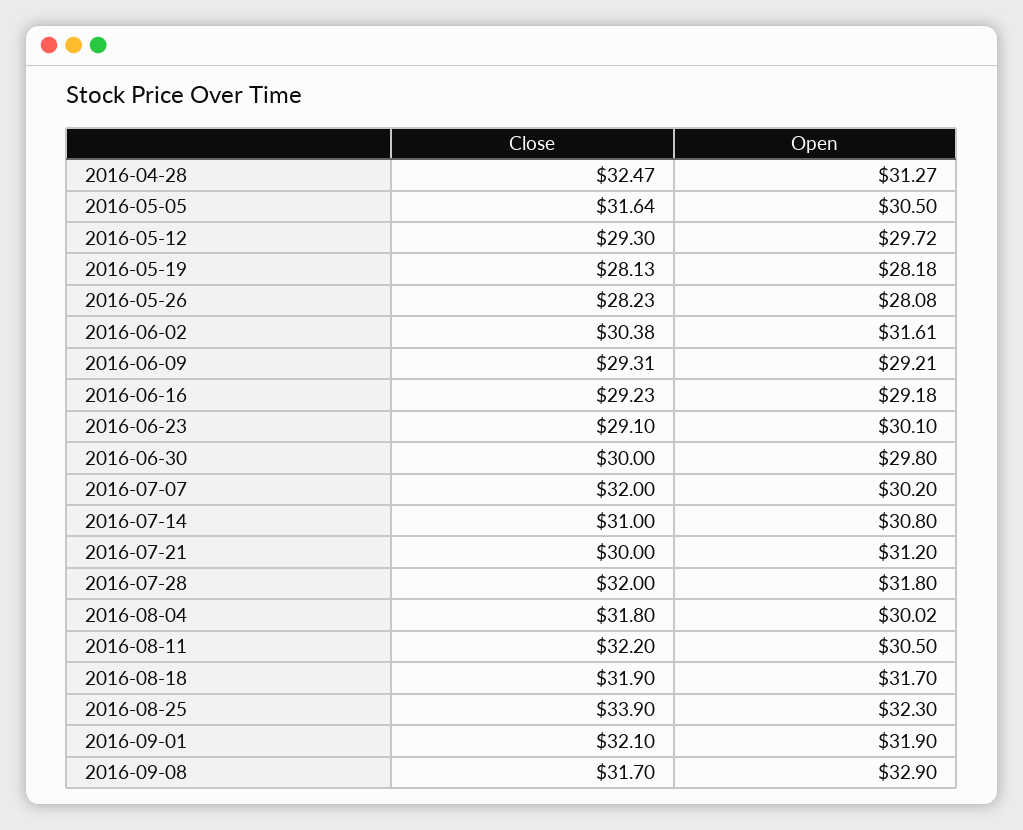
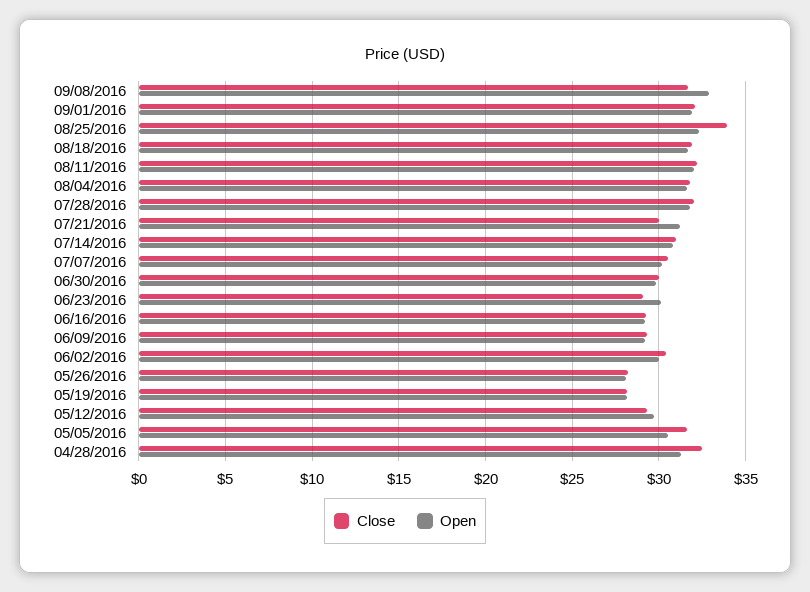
Open, 2016-06-02: 31.61 -> 30
Close, 2016-07-07: 32 -> 30.5
Open, 2016-08-04: 30.02 -> 31.5
Open, 2016-08-11: 30.5 -> 32

